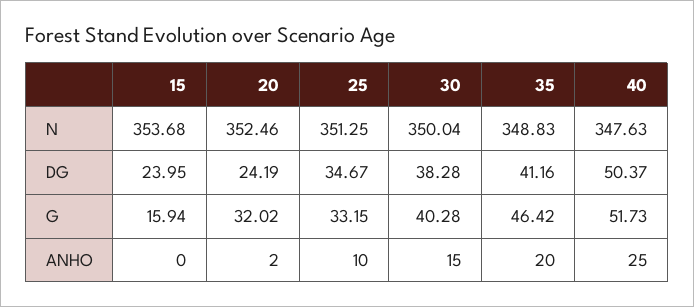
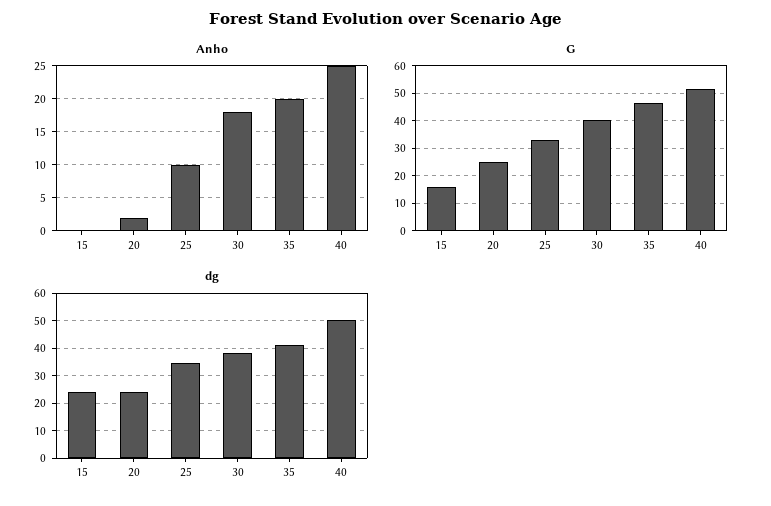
N, 15: 353.68 -> none
N, 20: 352.46 -> none
N, 25: 351.25 -> none
N, 30: 350.04 -> none
N, 35: 348.83 -> none
N, 40: 347.63 -> none
G, 20: 32.02 -> 25
ANHO, 30: 15 -> 18

